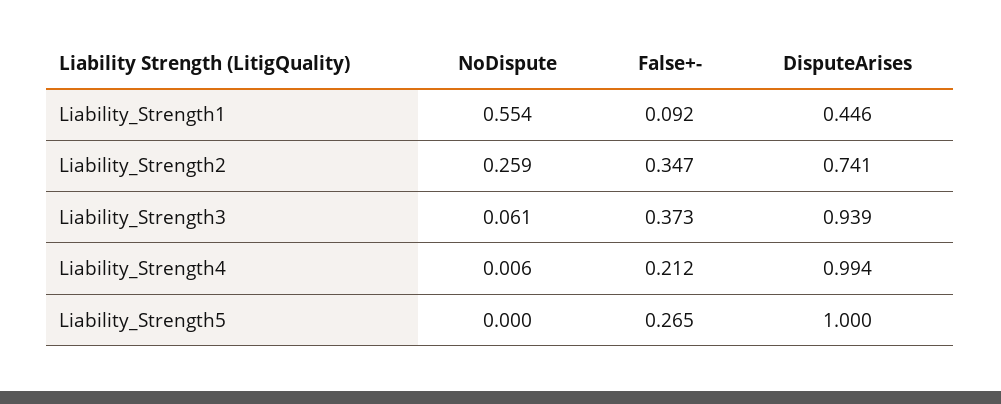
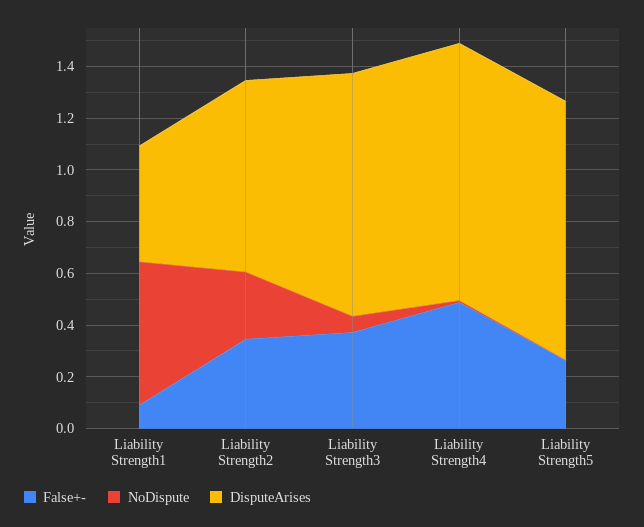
False+-, Liability_Strength4: 0.212 -> 0.5

